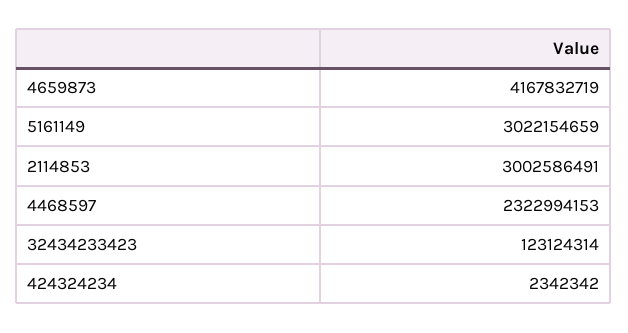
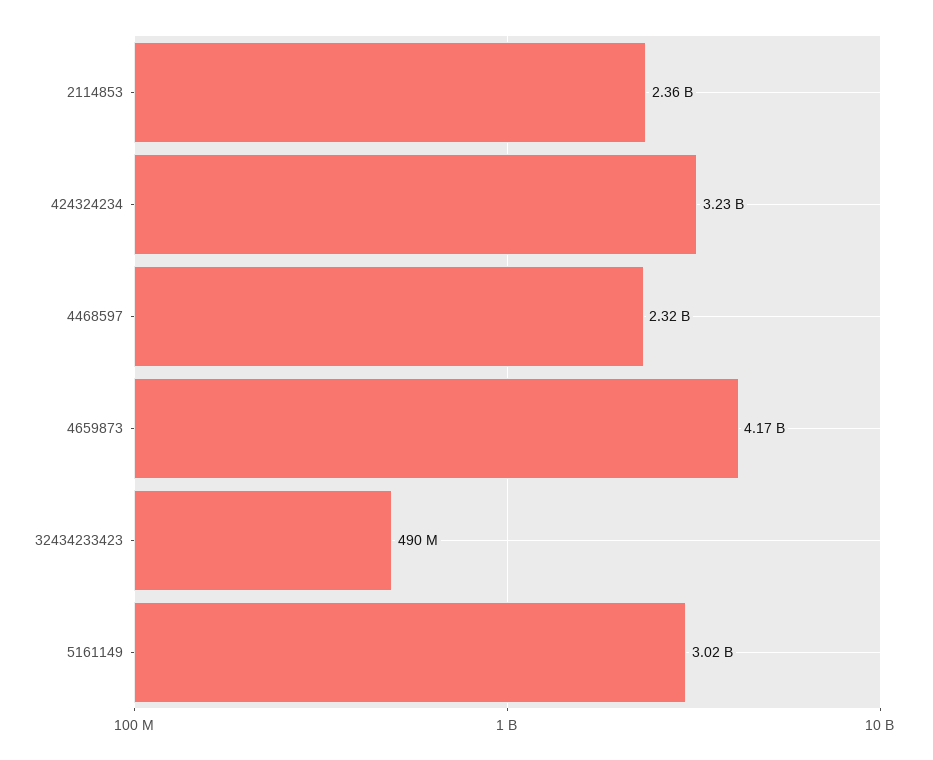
2114853: 3002586491 -> 2360000000
32434233423: 123124314 -> 490000000
424324234: 2342342 -> 3230000000

